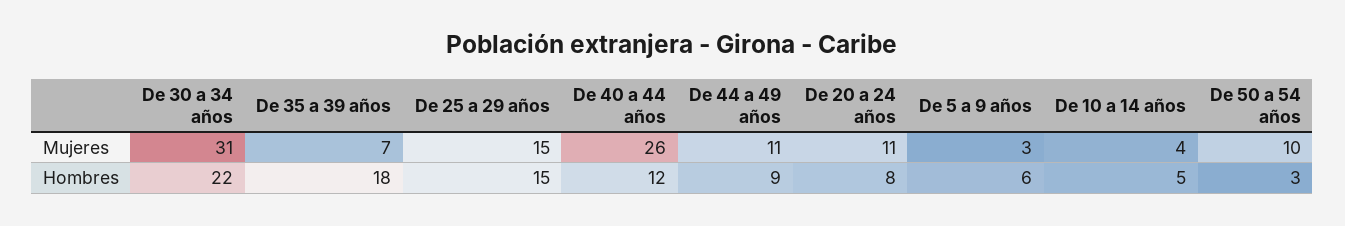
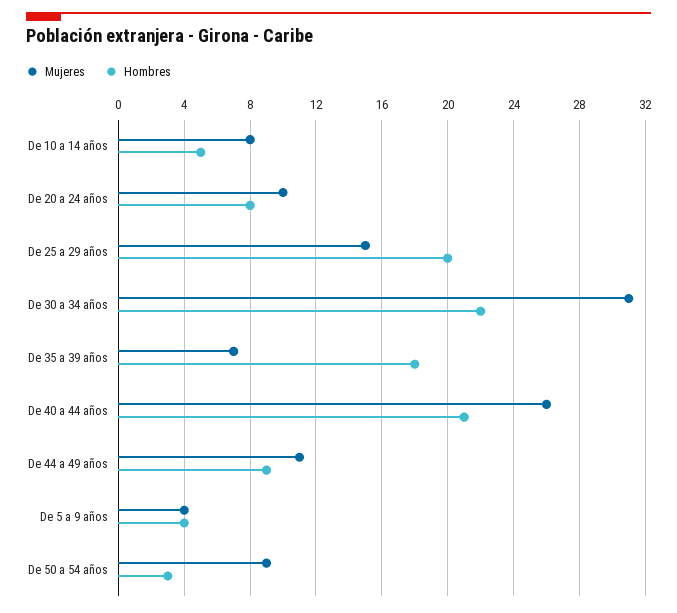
Mujeres, De 20 a 24 años: 11 -> 10
Mujeres, De 5 a 9 años: 3 -> 4
Mujeres, De 10 a 14 años: 4 -> 8
Mujeres, De 50 a 54 años: 10 -> 9
Hombres, De 25 a 29 años: 15 -> 20
Hombres, De 40 a 44 años: 12 -> 21
Hombres, De 5 a 9 años: 6 -> 4

